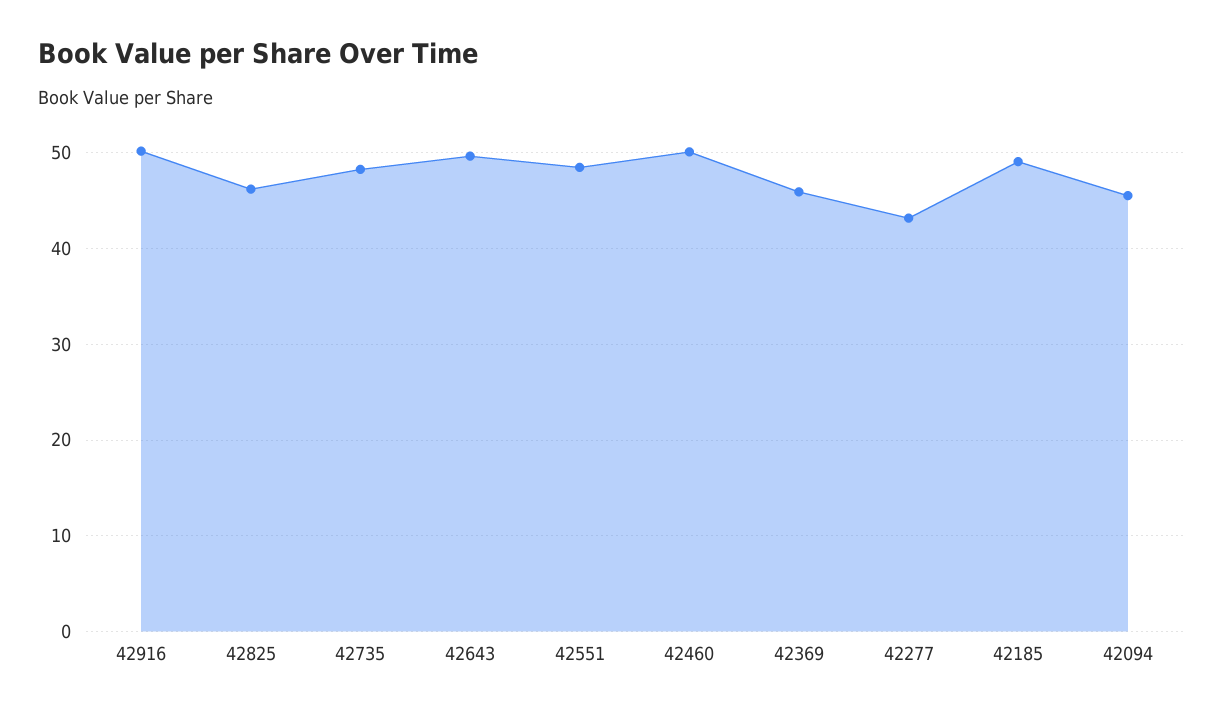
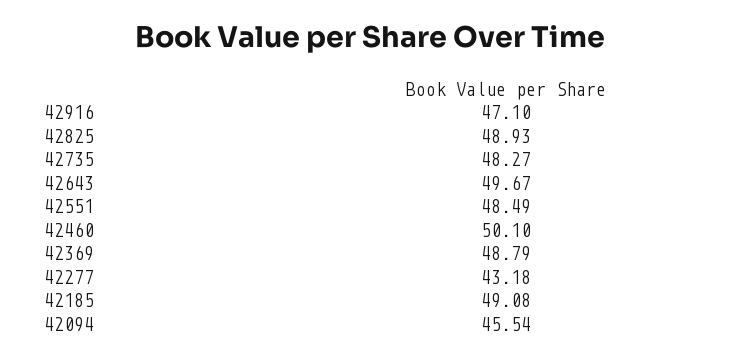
42916: 50 -> 47.1
42825: 46 -> 48.93
42369: 46 -> 48.79

